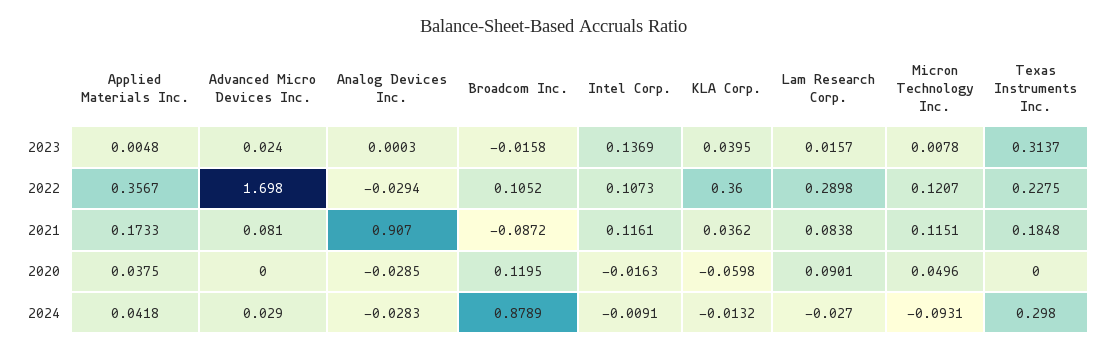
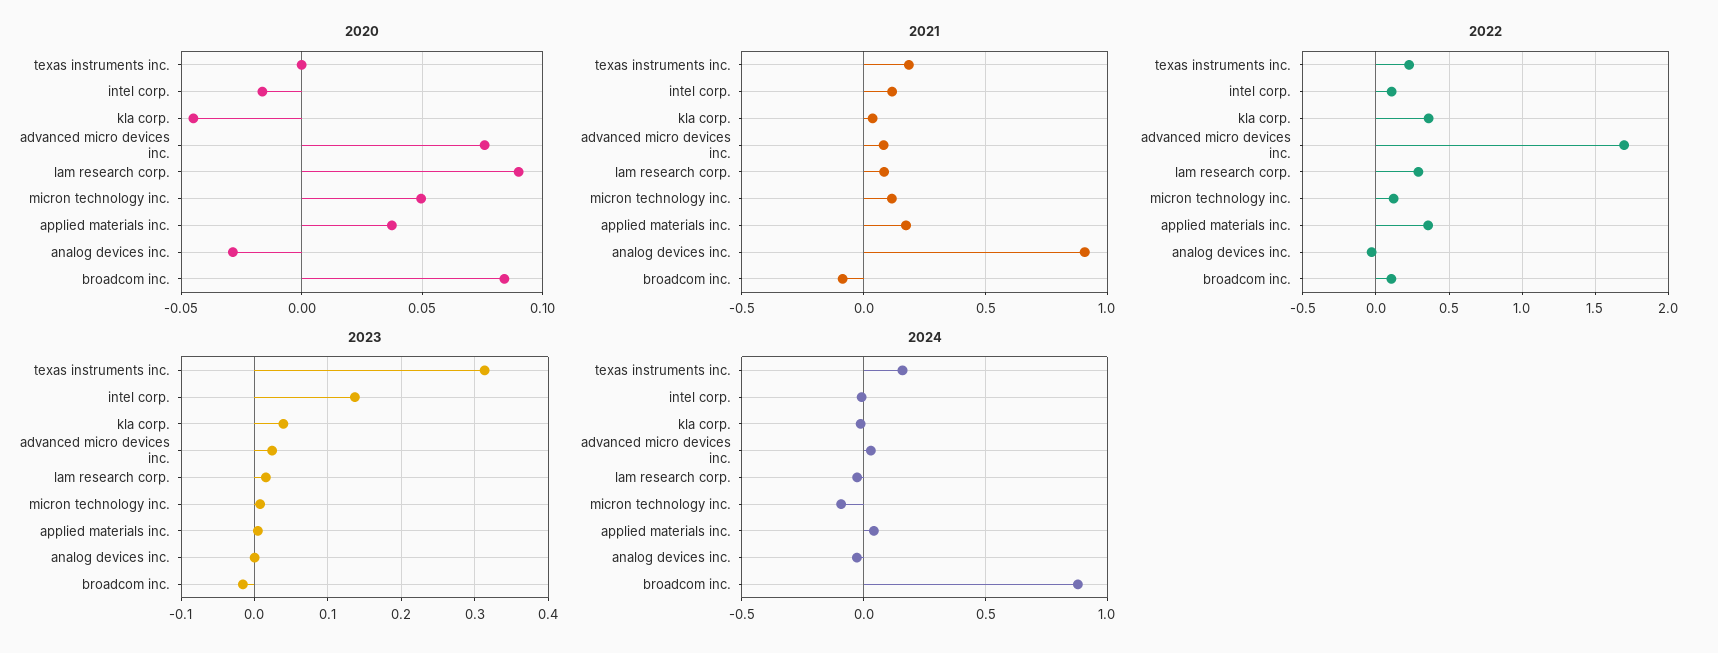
2020, Advanced Micro Devices Inc.: 0 -> 0.075
2020, Broadcom Inc.: 0.1195 -> 0.085
2020, KLA Corp.: -0.0598 -> -0.045
2024, Texas Instruments Inc.: 0.298 -> 0.15

